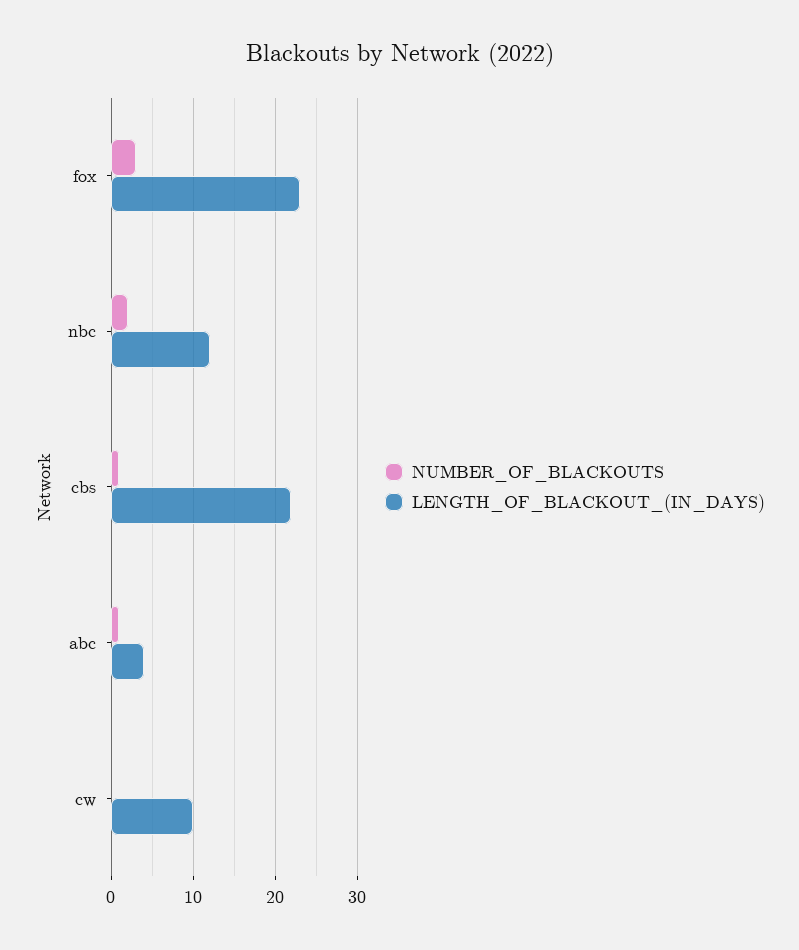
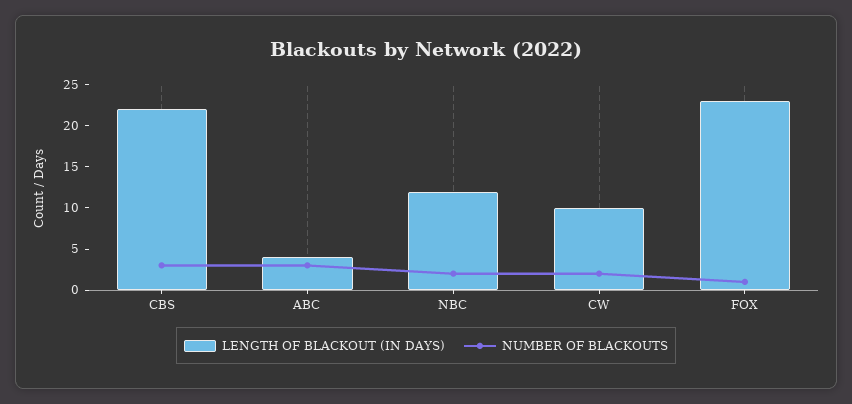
NUMBER_OF_BLACKOUTS, fox: 3 -> 1
NUMBER_OF_BLACKOUTS, cbs: 1 -> 3
NUMBER_OF_BLACKOUTS, abc: 1 -> 3
NUMBER_OF_BLACKOUTS, cw: 0 -> 2

